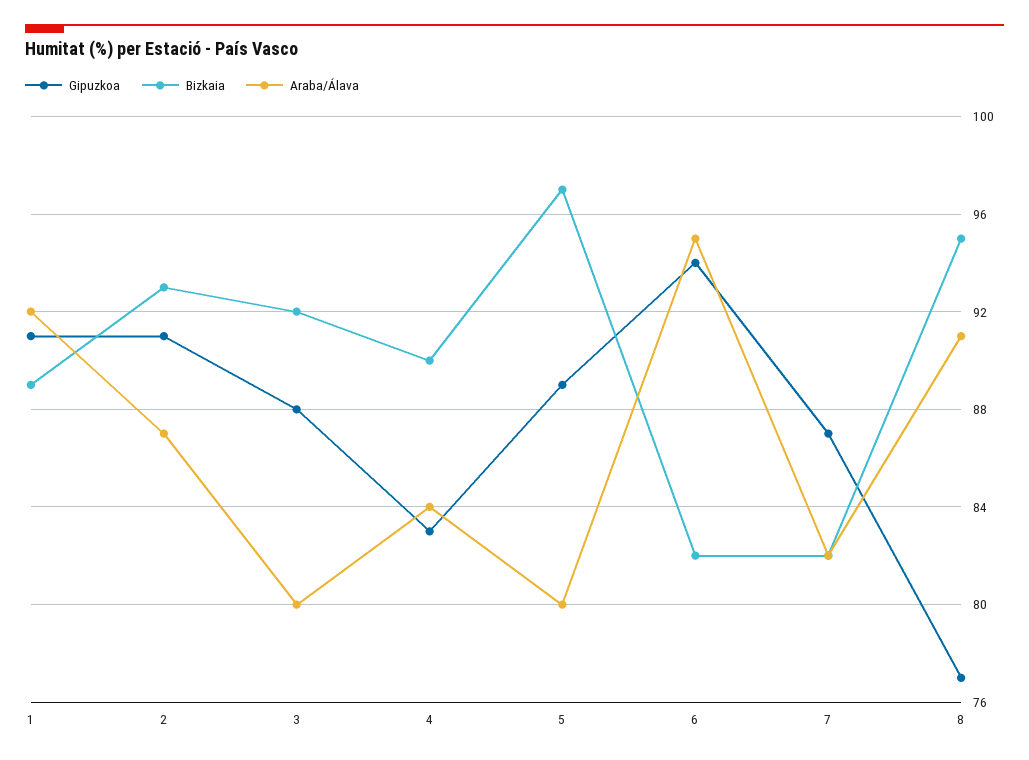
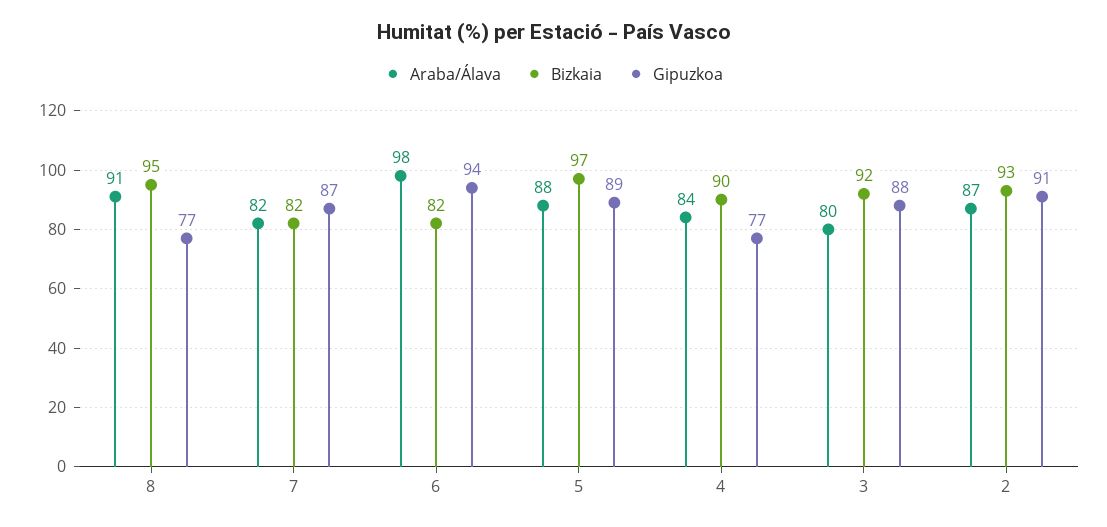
Gipuzkoa, 1: 91 -> none
Bizkaia, 1: 89 -> none
Araba/Álava, 1: 92 -> none
Gipuzkoa, 4: 83 -> 77
Araba/Álava, 5: 80 -> 88
Araba/Álava, 6: 95 -> 98

